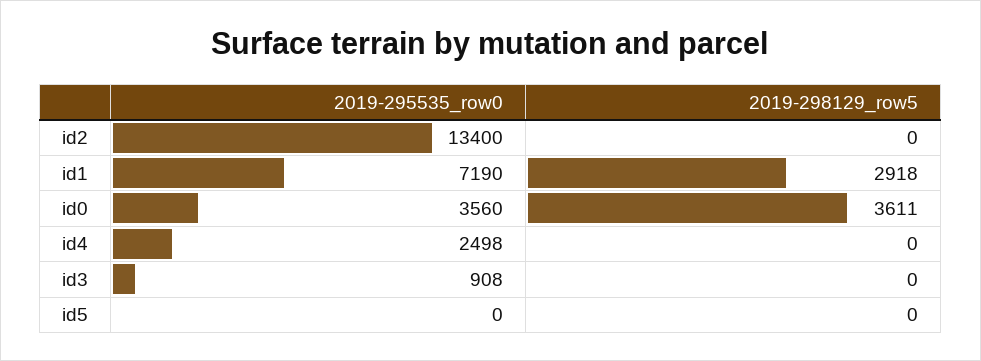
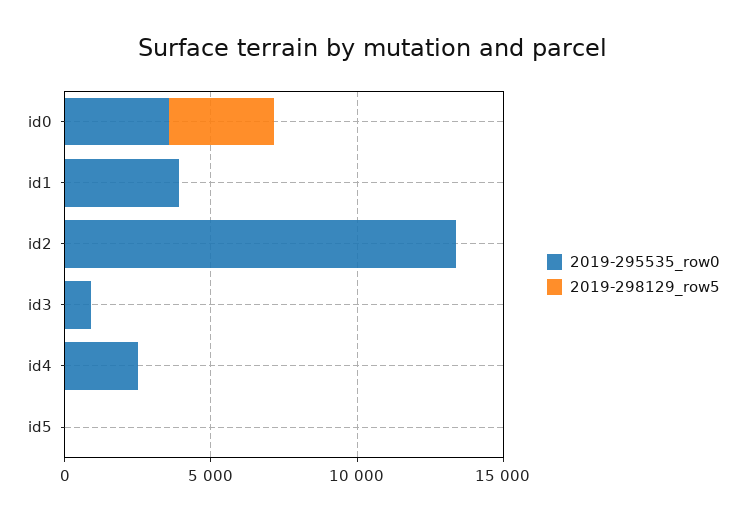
2019-295535_row0, id1: 7190 -> 4000
2019-298129_row5, id1: 2918 -> 0

